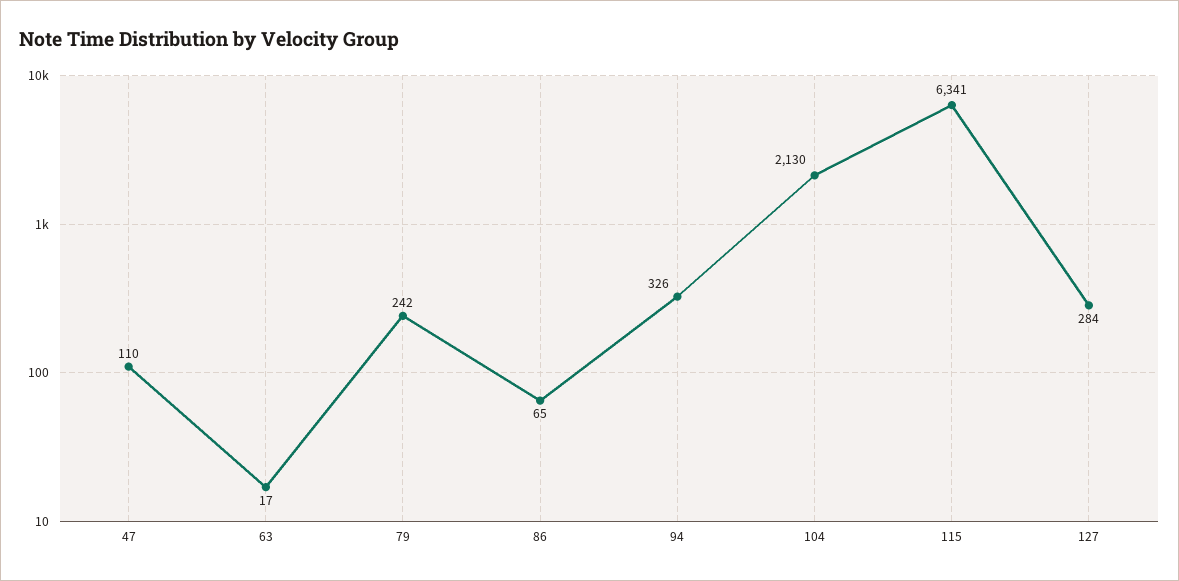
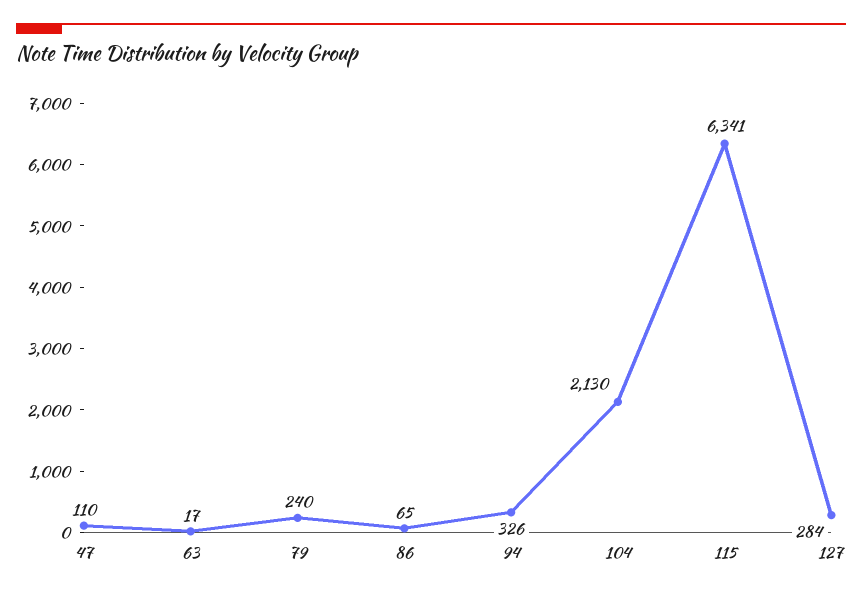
79: 242 -> 240

